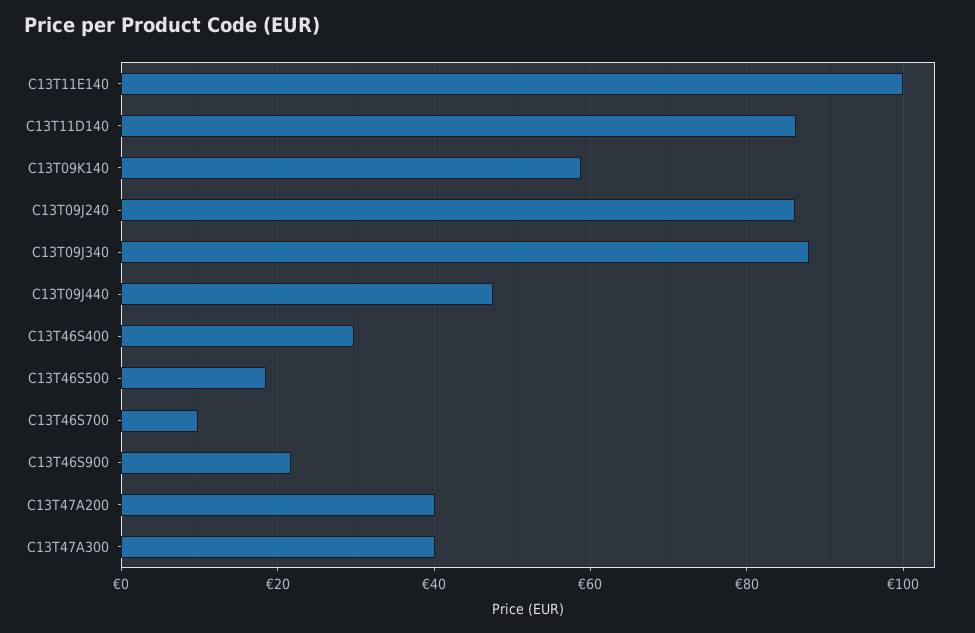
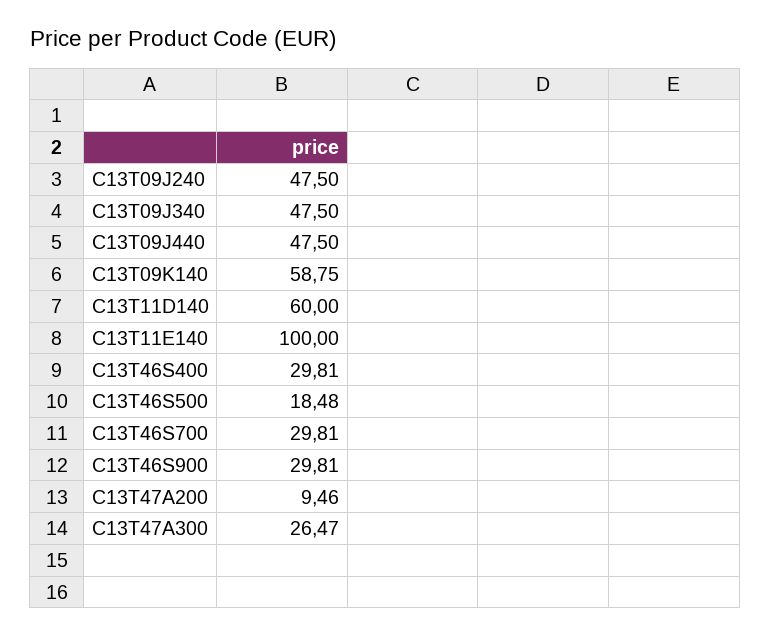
C13T11D140: 86 -> 60
C13T09J240: 86 -> 47.5
C13T09J340: 88 -> 47.5
C13T46S700: 10 -> 29.81
C13T46S900: 22 -> 29.81
C13T47A200: 40 -> 9.46
C13T47A300: 40 -> 26.47

